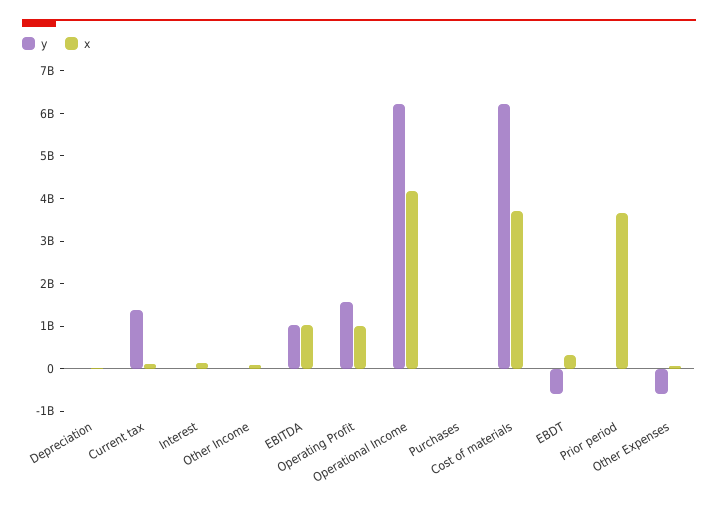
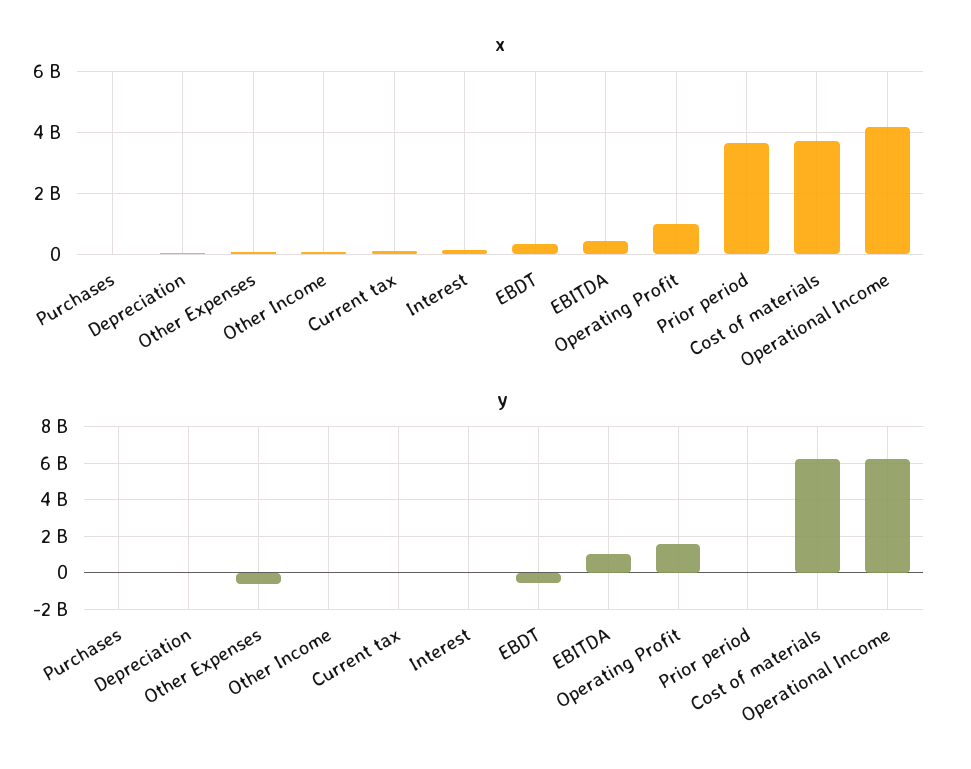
y, Current tax: 1400000000 -> 0
x, EBITDA: 1000000000 -> 400000000

